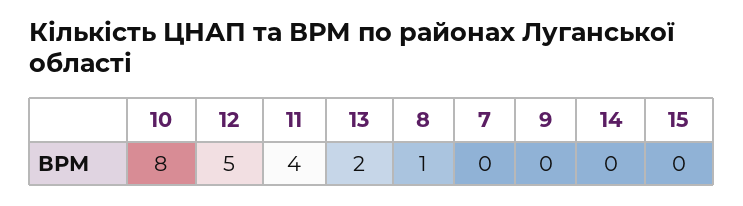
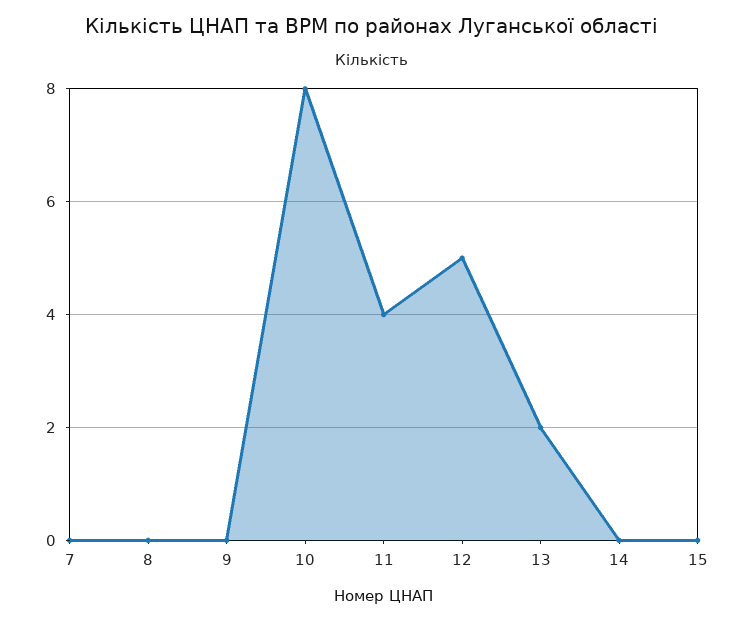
8: 1 -> 0

